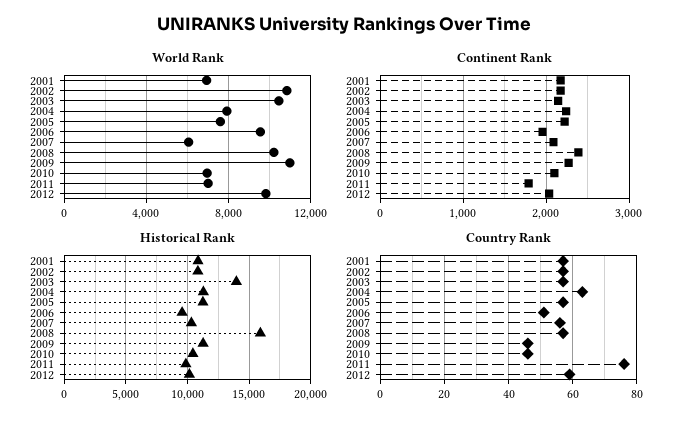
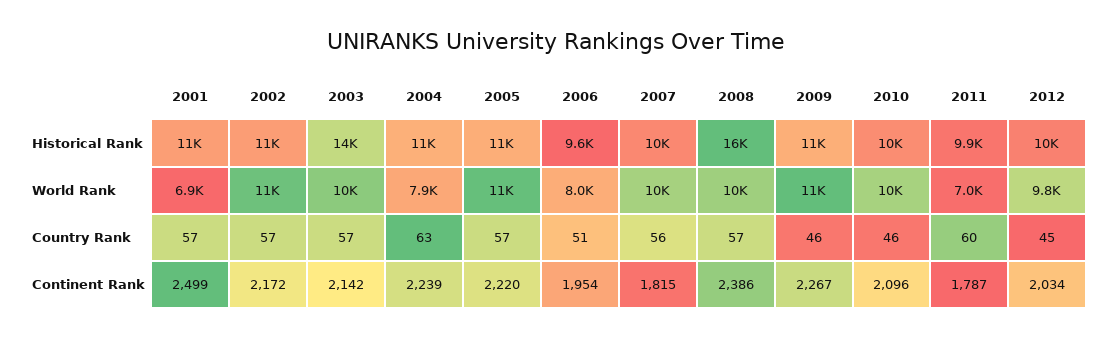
World Rank, 2005: 7500 -> 11000
World Rank, 2006: 9500 -> 8000
World Rank, 2007: 6000 -> 10000
World Rank, 2010: 7000 -> 10000
Continent Rank, 2001: 2200 -> 2499
Continent Rank, 2007: 2100 -> 1815
Country Rank, 2011: 75 -> 60
Country Rank, 2012: 60 -> 45

